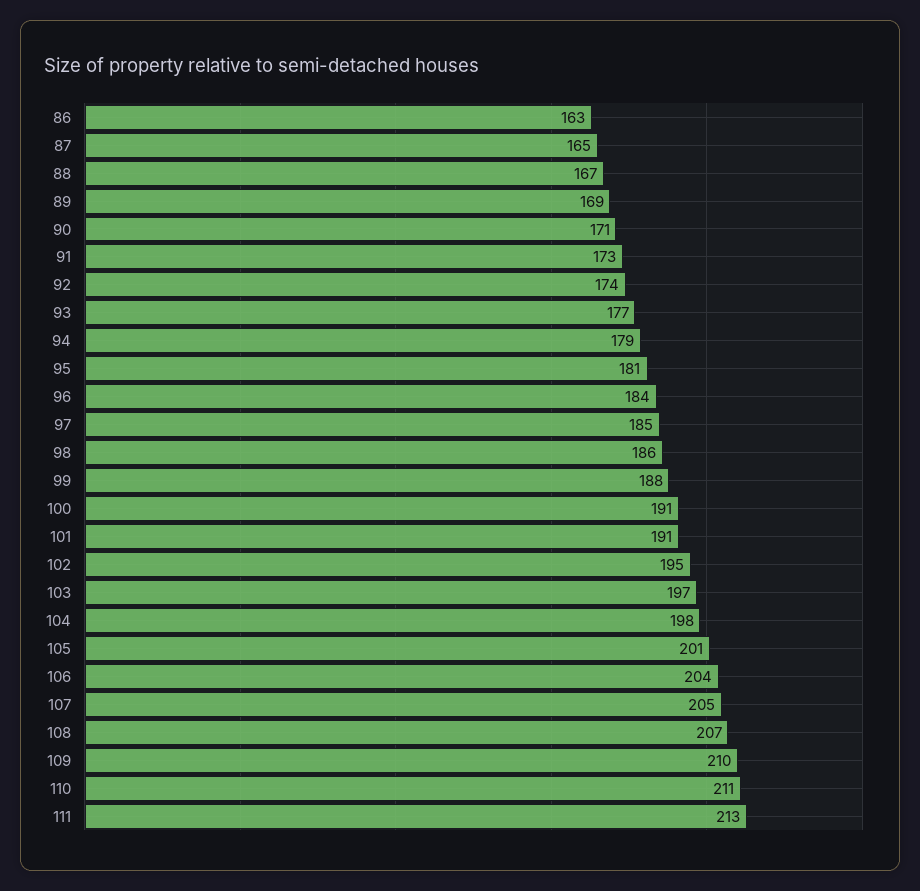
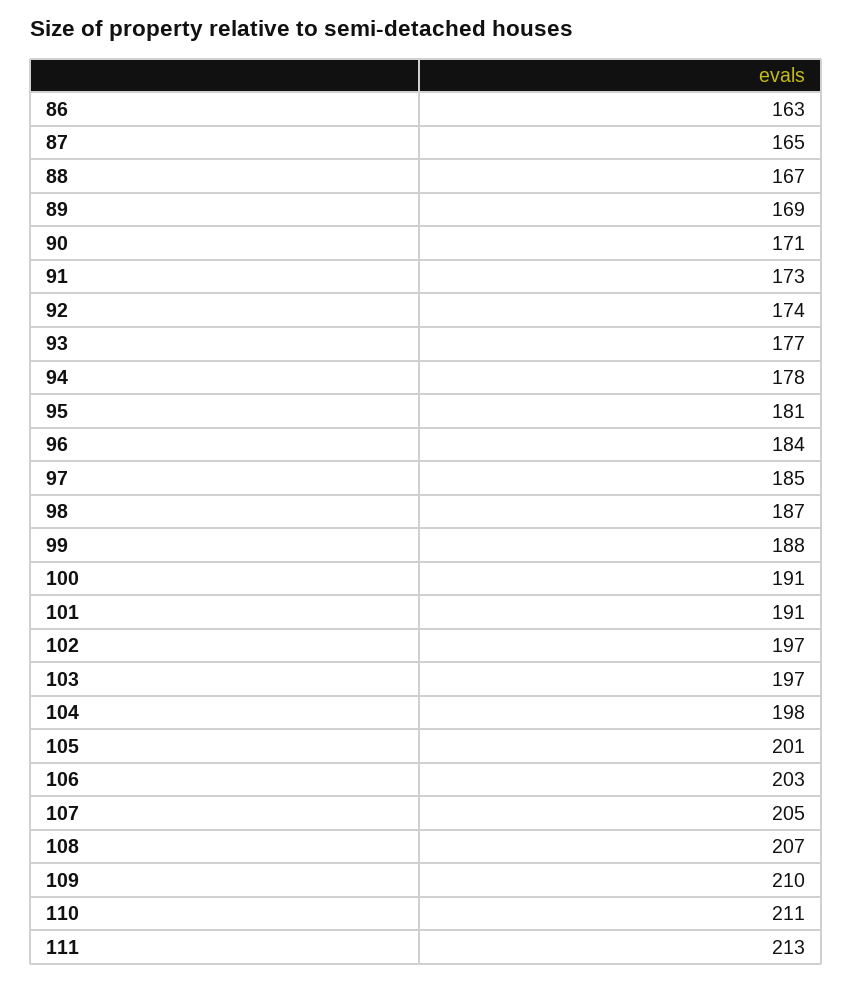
94: 179 -> 178
98: 186 -> 187
102: 195 -> 197
106: 204 -> 203

